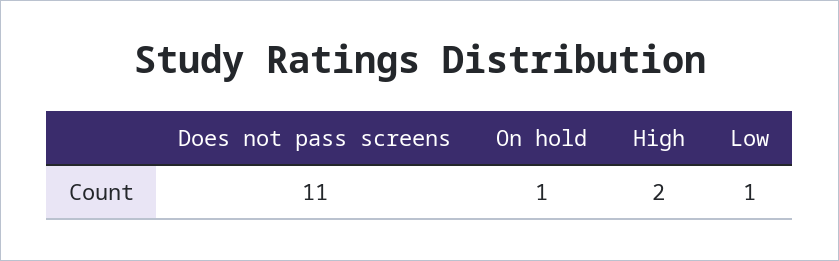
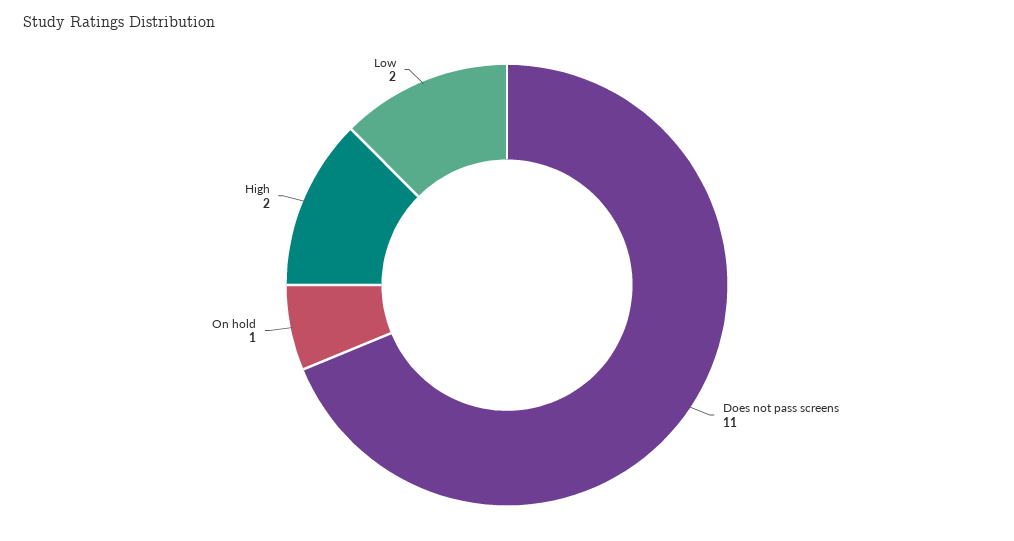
Low: 1 -> 2

